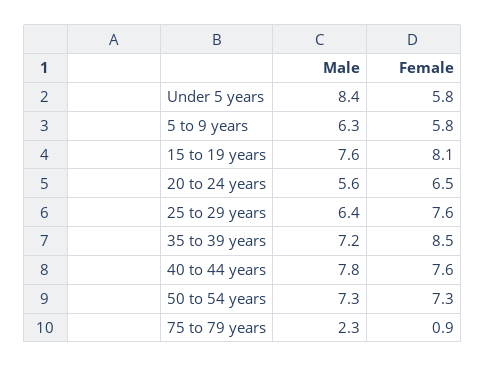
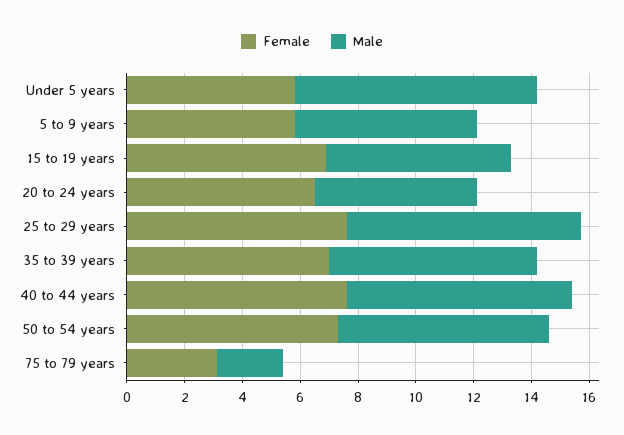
Male, 15 to 19 years: 7.6 -> 6.5
Female, 15 to 19 years: 8.1 -> 7
Male, 25 to 29 years: 6.4 -> 8
Female, 35 to 39 years: 8.5 -> 7
Female, 75 to 79 years: 0.9 -> 3

